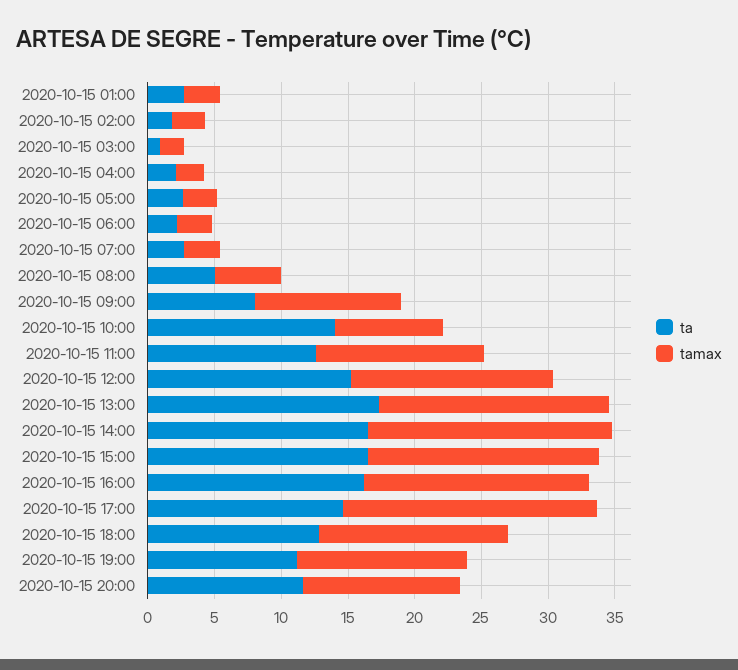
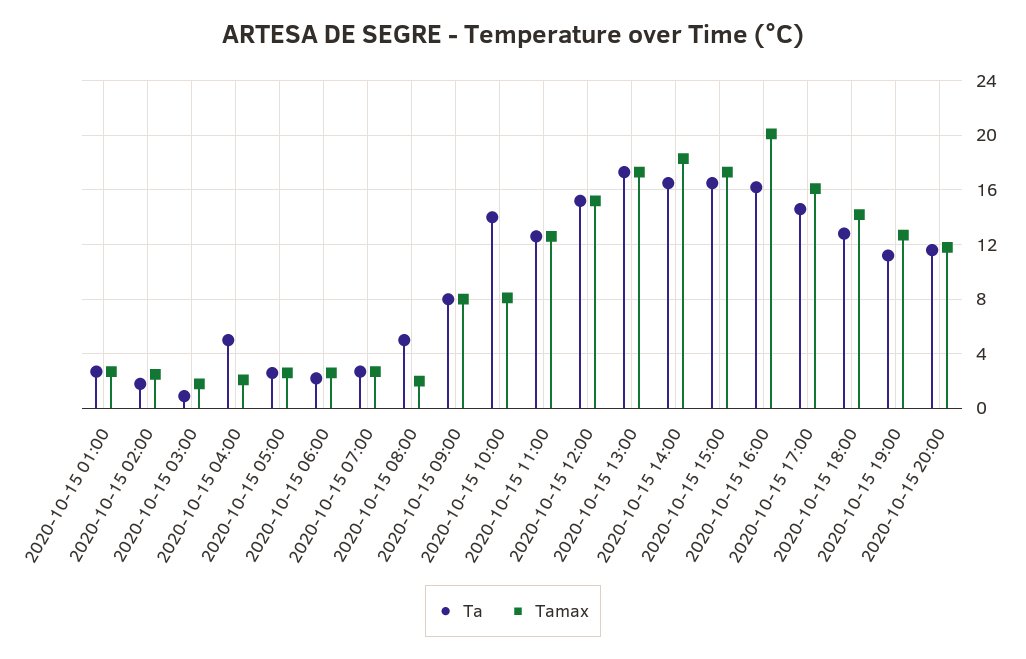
ta, 2020-10-15 04:00: 2 -> 5
tamax, 2020-10-15 08:00: 5 -> 2
tamax, 2020-10-15 09:00: 11 -> 8
tamax, 2020-10-15 16:00: 17 -> 20
tamax, 2020-10-15 17:00: 19 -> 16

